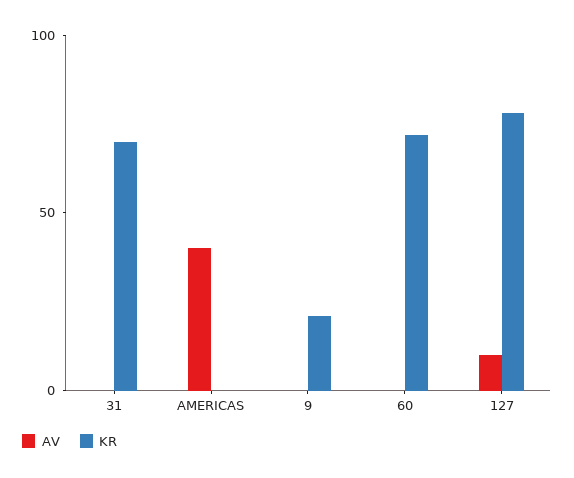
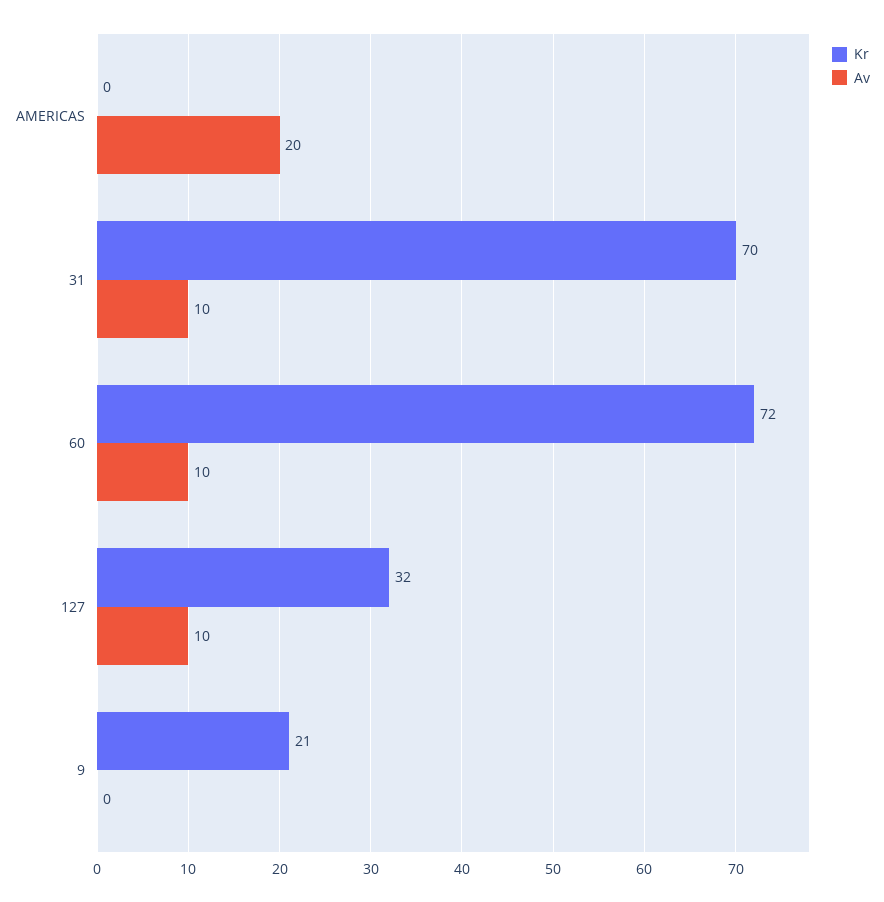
AV, 31: 0 -> 10
AV, AMERICAS: 40 -> 20
AV, 60: 0 -> 10
KR, 127: 80 -> 32

